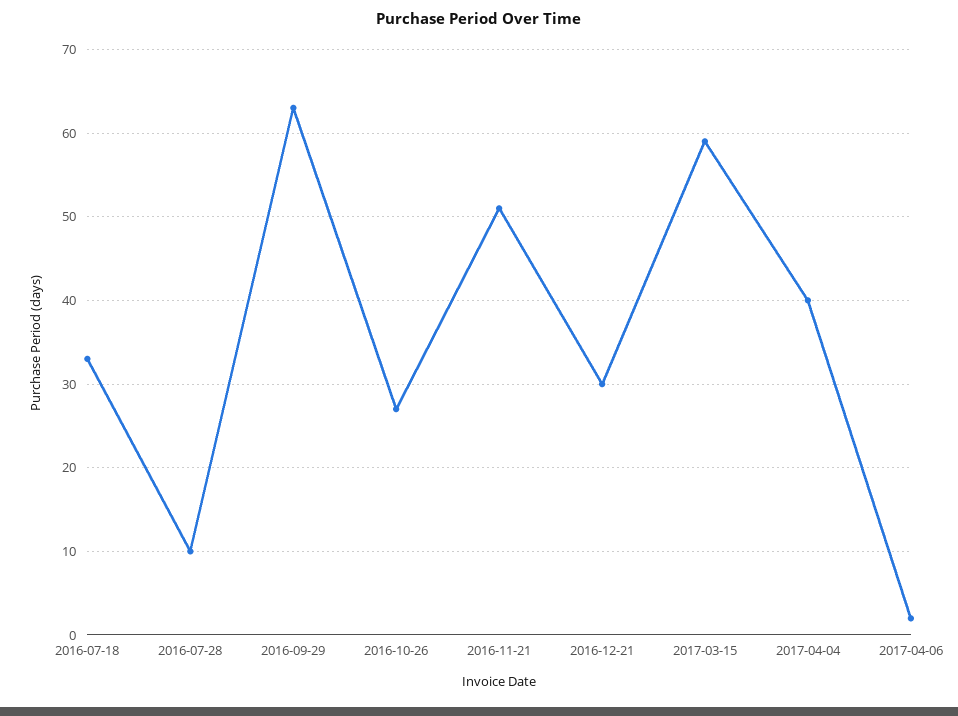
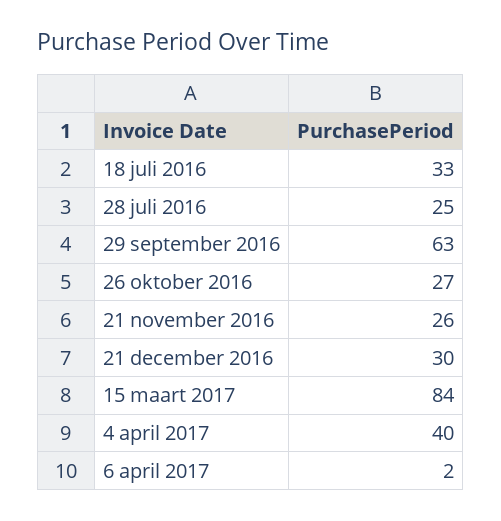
2016-07-28: 10 -> 25
2016-11-21: 51 -> 26
2017-03-15: 59 -> 84

